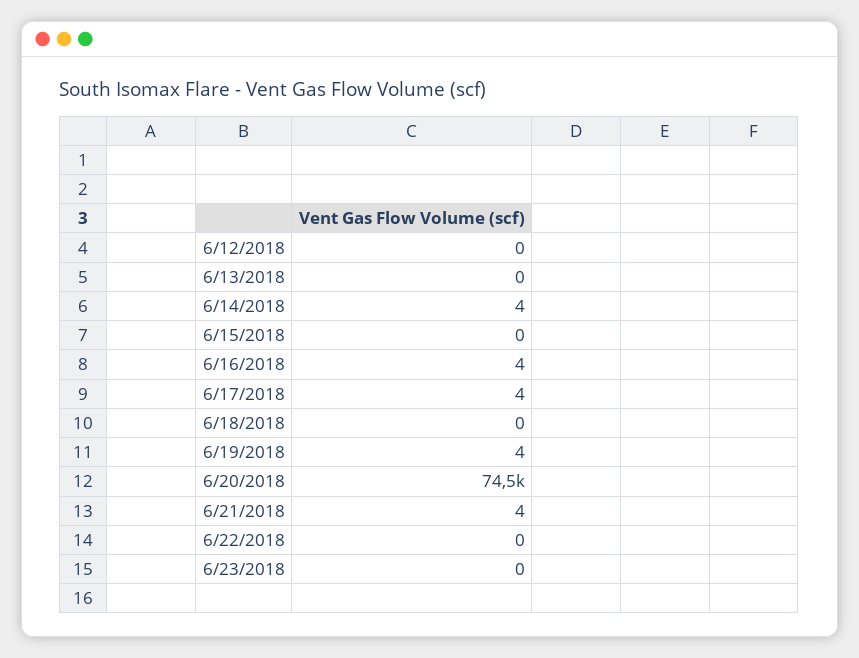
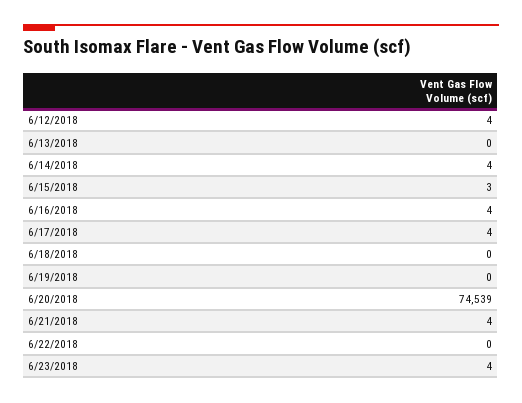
6/12/2018: 0 -> 4
6/15/2018: 0 -> 3
6/19/2018: 4 -> 0
6/23/2018: 0 -> 4

